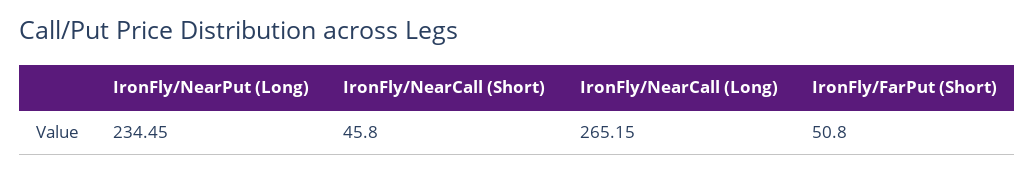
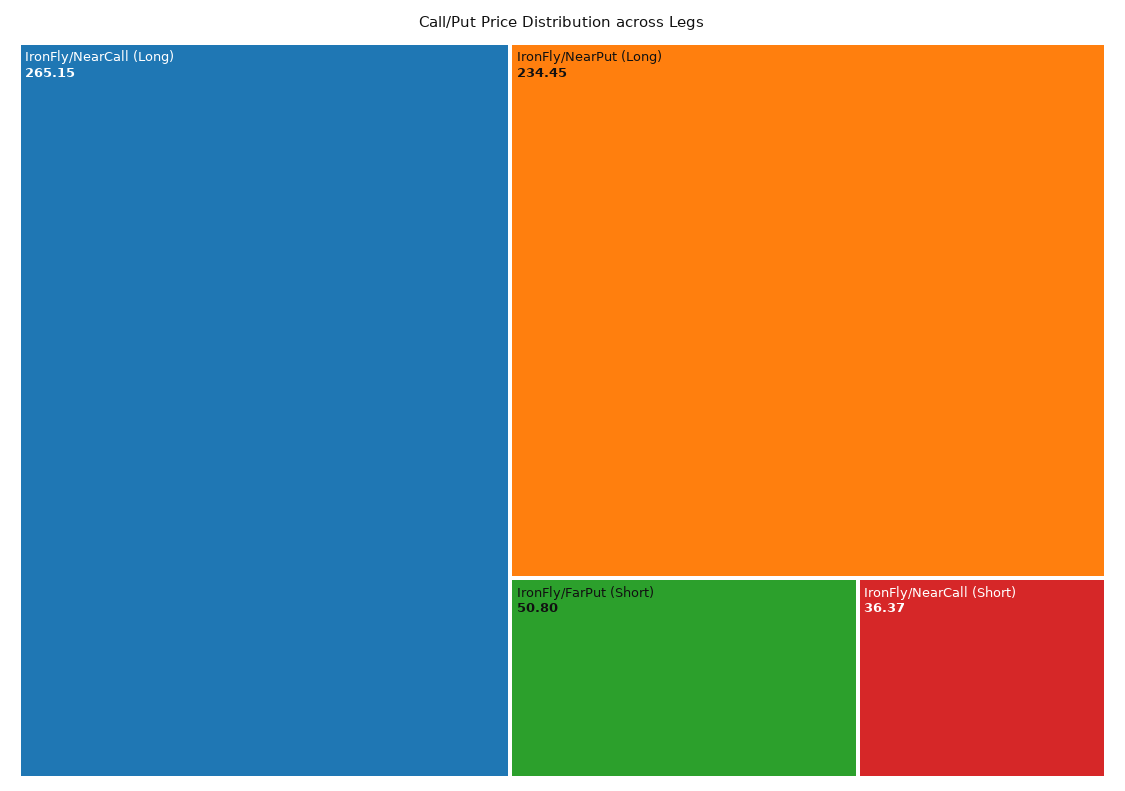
IronFly/NearCall (Short): 45.8 -> 36.37

